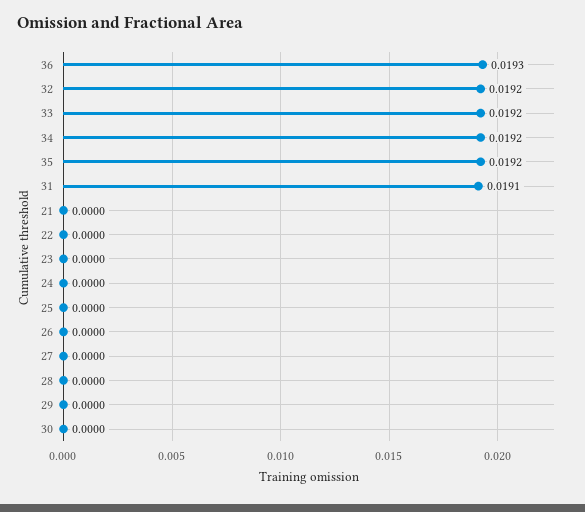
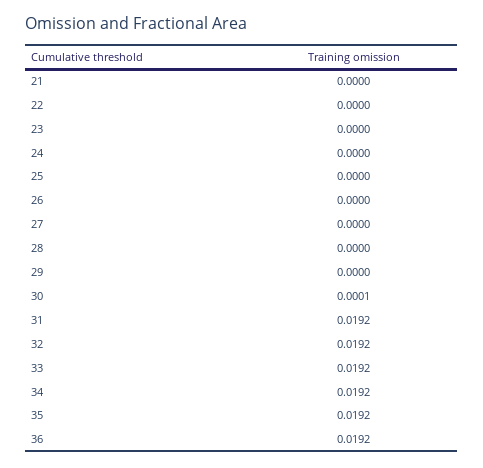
36: 0.0193 -> 0.0192
31: 0.0191 -> 0.0192
30: 0 -> 0.0001

